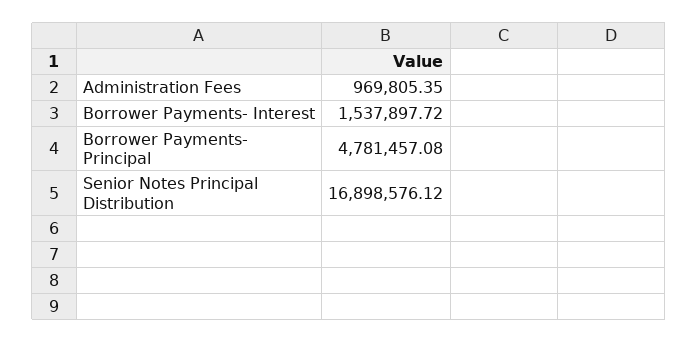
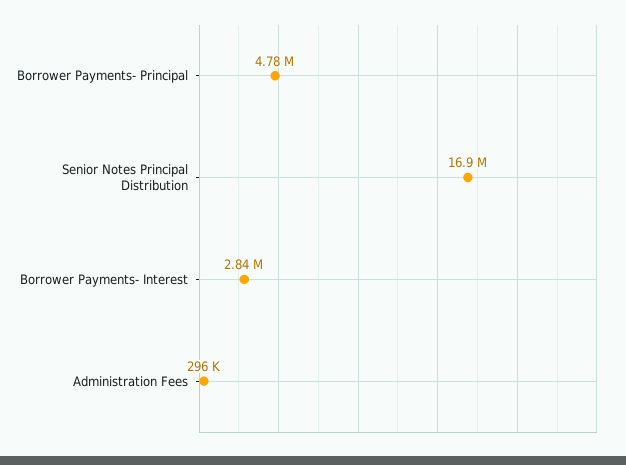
Administration Fees: 969805.35 -> 296000
Borrower Payments- Interest: 1537897.72 -> 2840000

